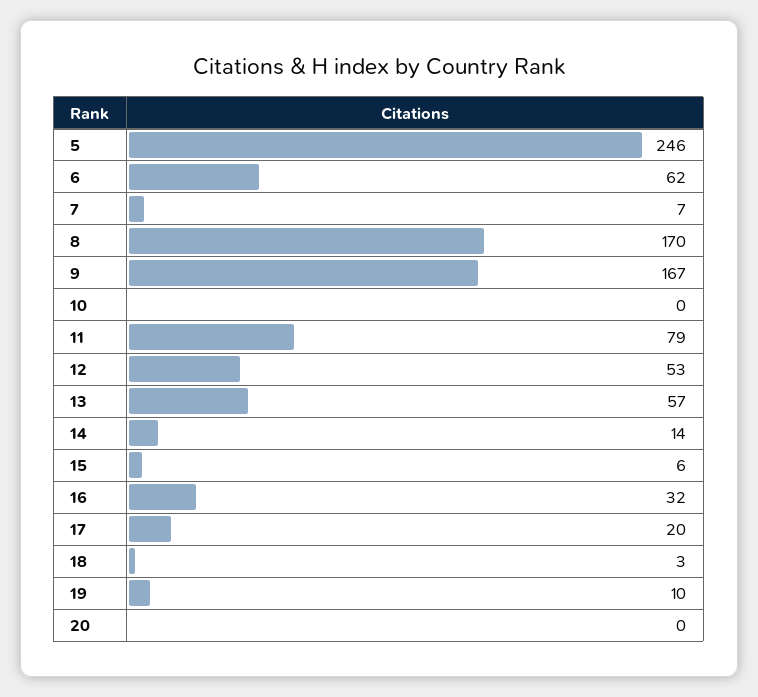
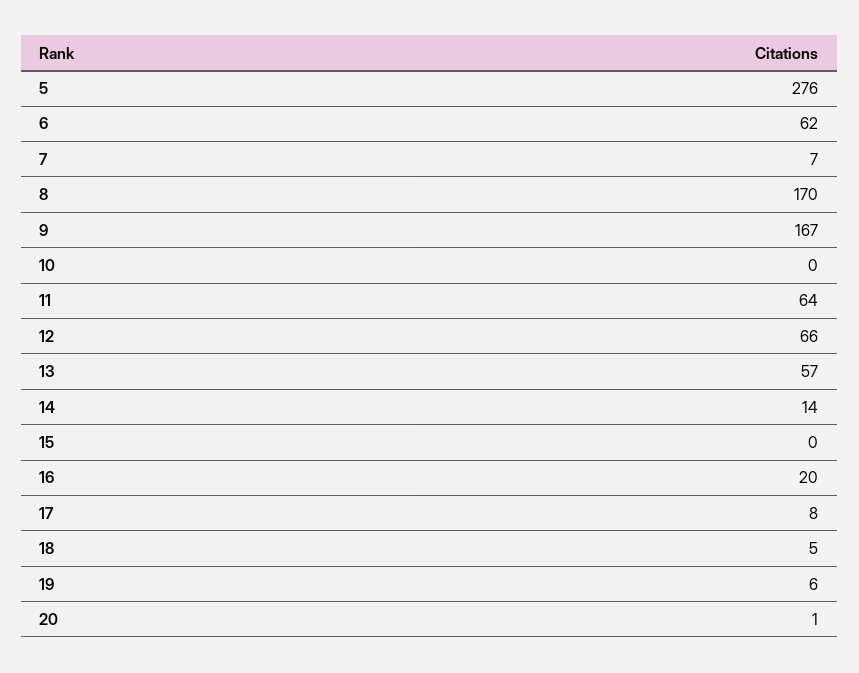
5: 246 -> 276
11: 79 -> 64
12: 53 -> 66
15: 6 -> 0
16: 32 -> 20
17: 20 -> 8
18: 3 -> 5
19: 10 -> 6
20: 0 -> 1

